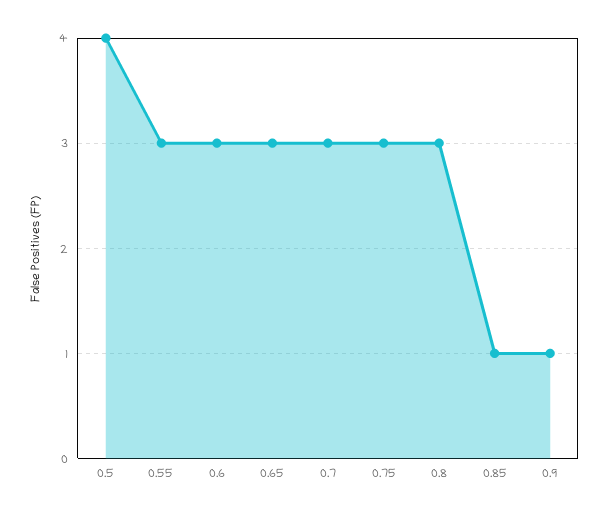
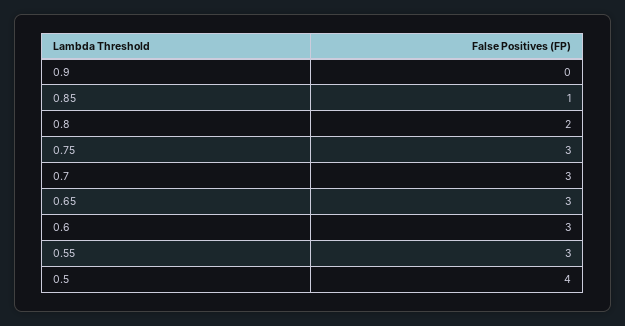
0.8: 3 -> 2
0.9: 1 -> 0

